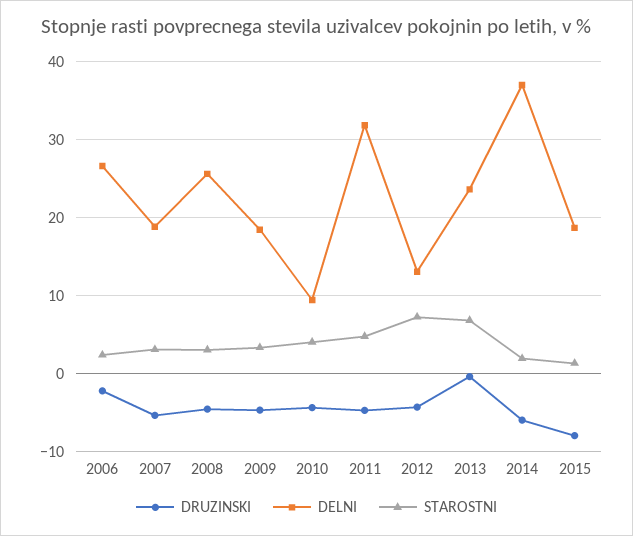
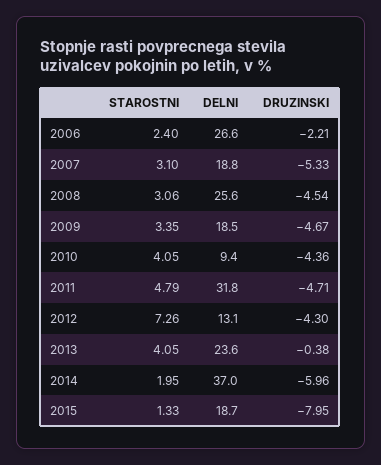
STAROSTNI, 2013: 7 -> 4.05

